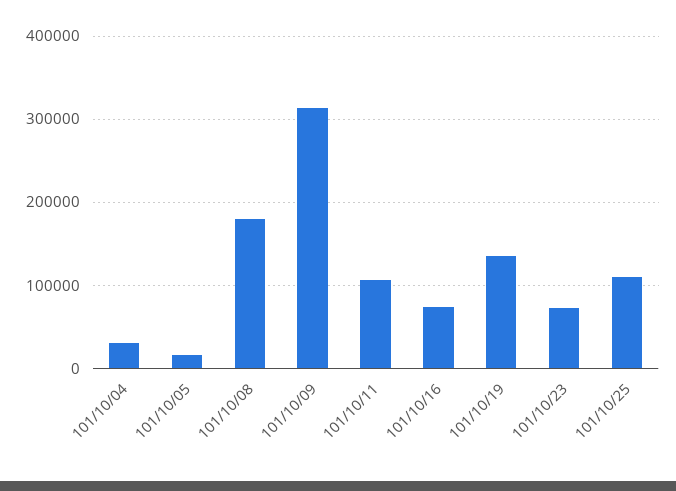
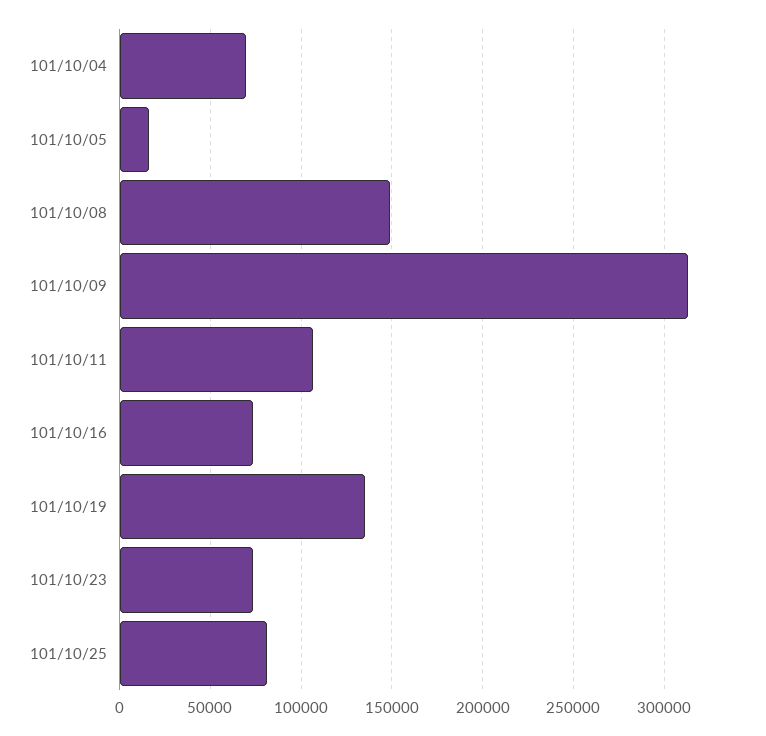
101/10/04: 30000 -> 70000
101/10/08: 180000 -> 150000
101/10/25: 110000 -> 80000

